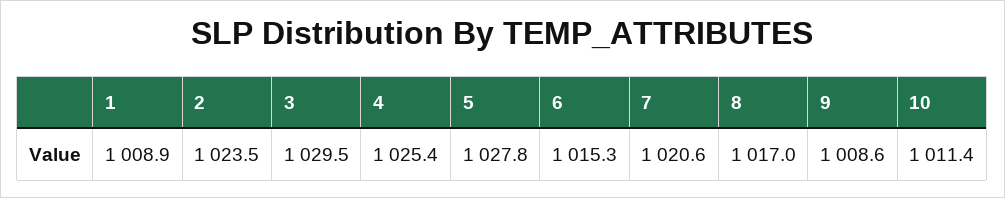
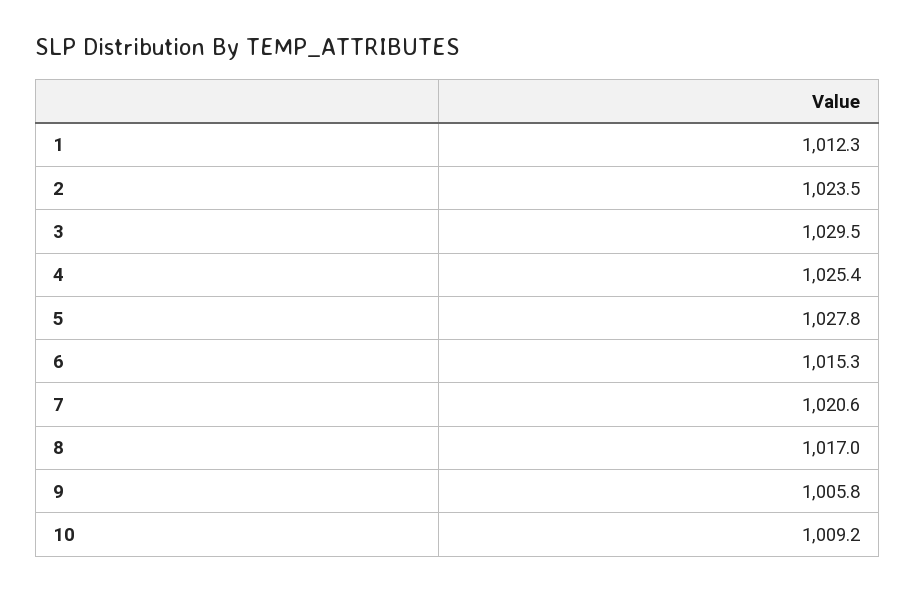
1: 1008.9 -> 1012.3
9: 1008.6 -> 1005.8
10: 1011.4 -> 1009.2

